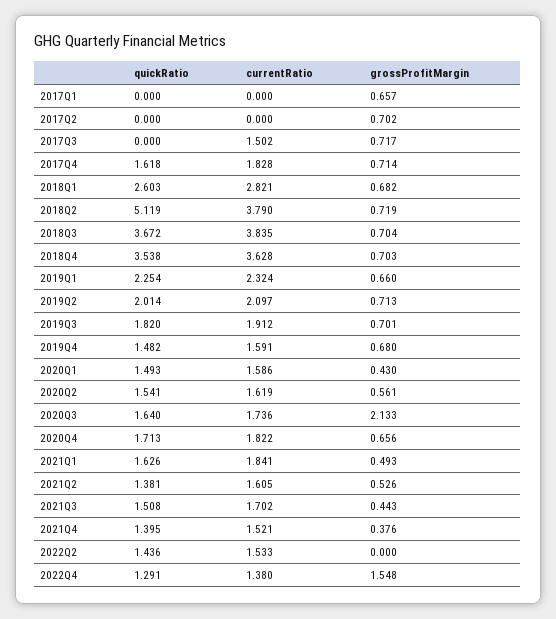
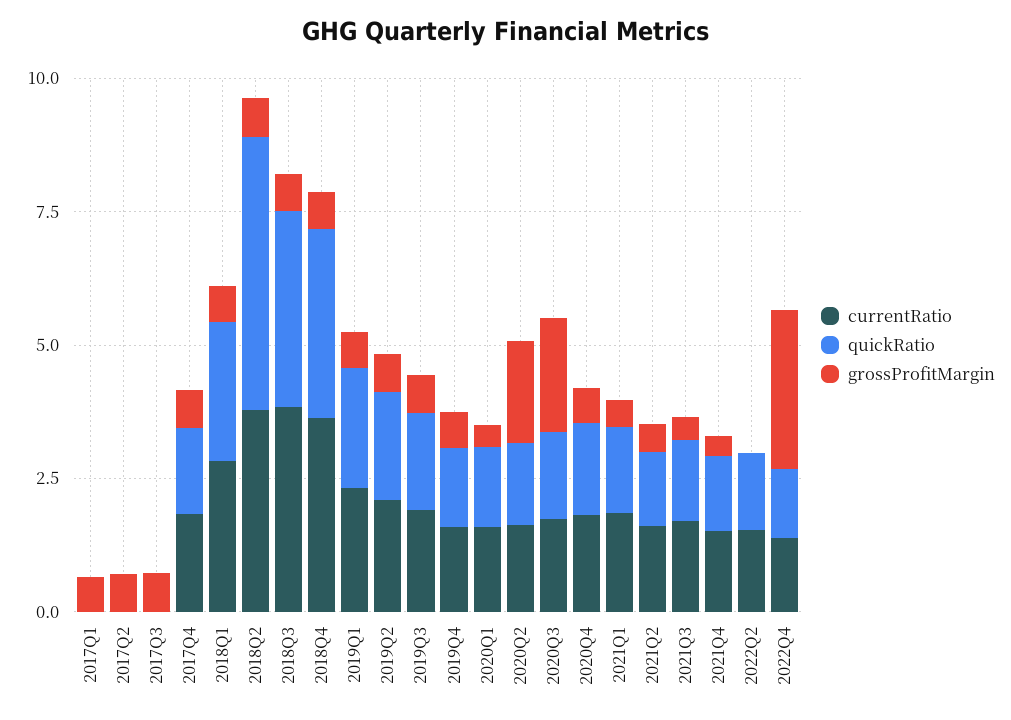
currentRatio, 2017Q3: 1.502 -> 0
grossProfitMargin, 2020Q2: 0.561 -> 2
grossProfitMargin, 2022Q4: 1.548 -> 3

